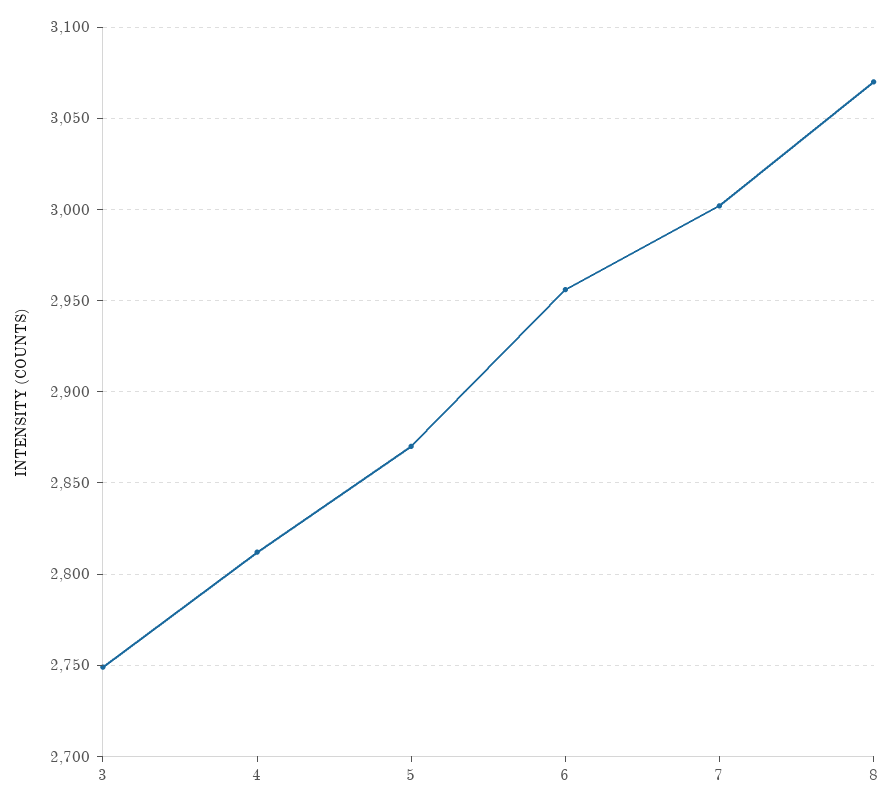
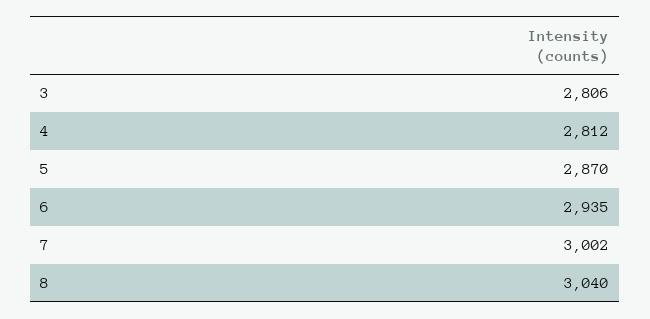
3: 2750 -> 2806
6: 2955 -> 2935
8: 3070 -> 3040

